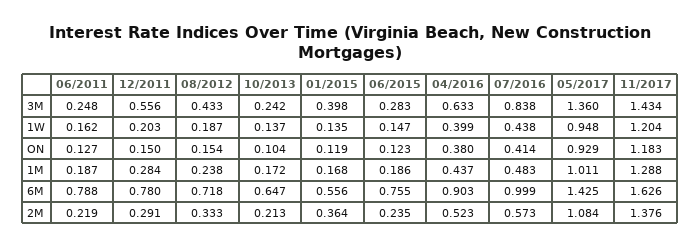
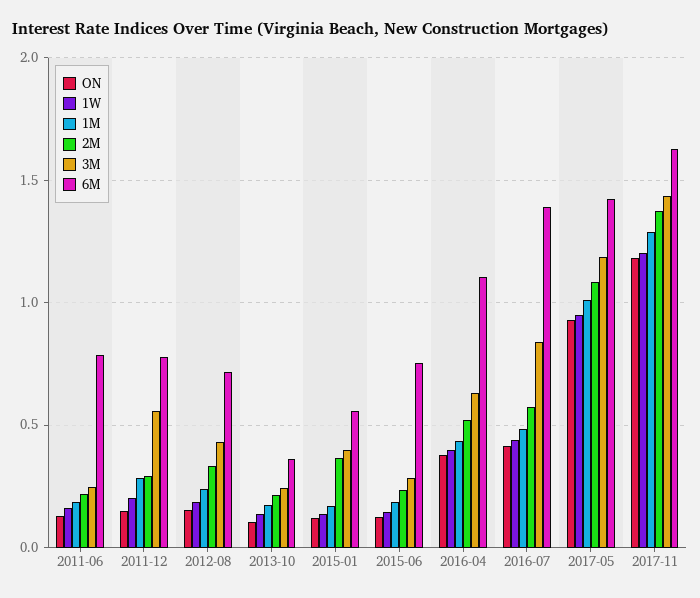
3M, 05/2017: 1.36 -> 1.2
6M, 10/2013: 0.647 -> 0.35
6M, 04/2016: 0.903 -> 1.1
6M, 07/2016: 0.999 -> 1.4

